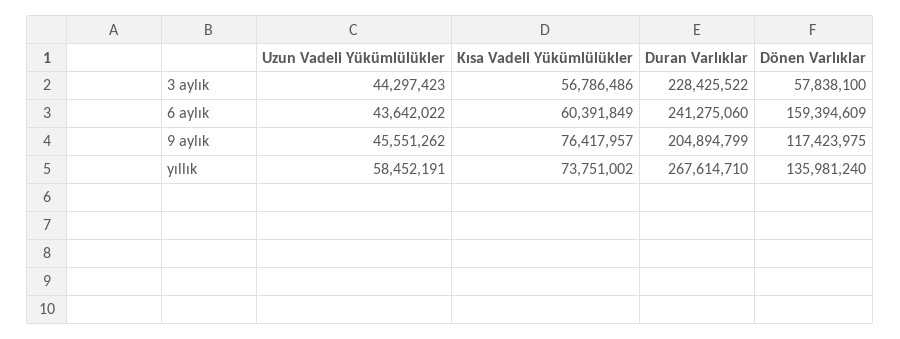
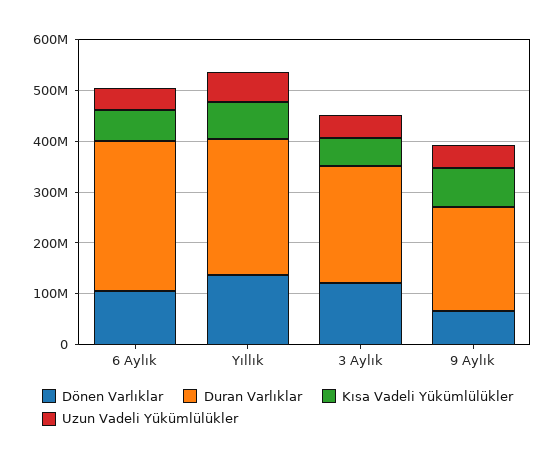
Dönen Varlıklar, 3 aylık: 57838100 -> 120000000
Duran Varlıklar, 6 aylık: 241275060 -> 300000000
Dönen Varlıklar, 6 aylık: 159394609 -> 100000000
Dönen Varlıklar, 9 aylık: 117423975 -> 60000000

